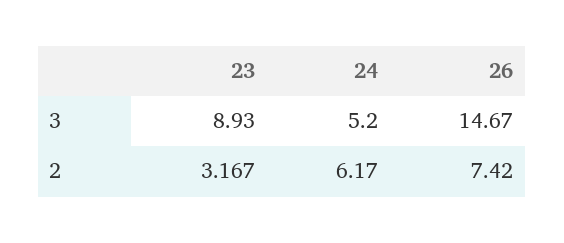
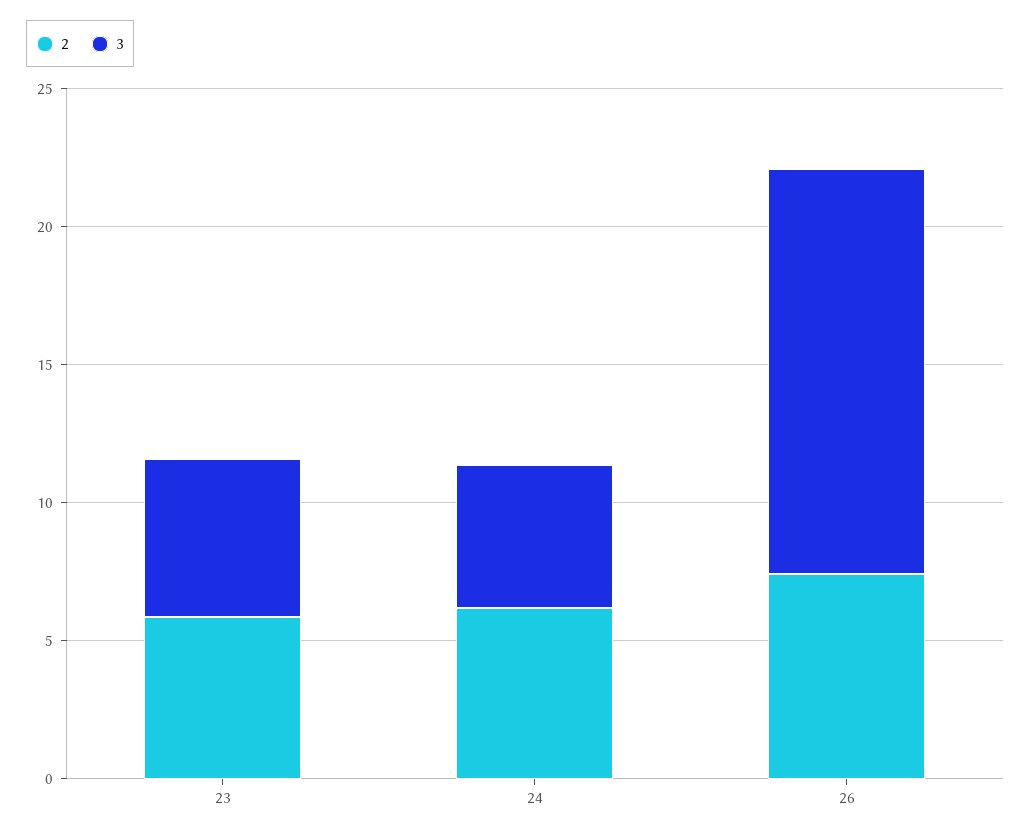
3, 23: 8.93 -> 6
2, 23: 3.167 -> 6

